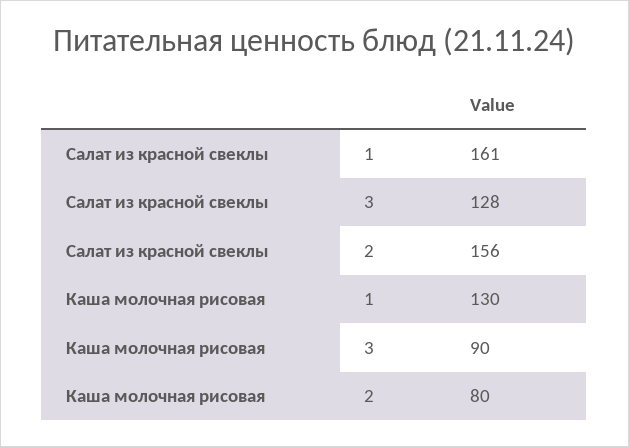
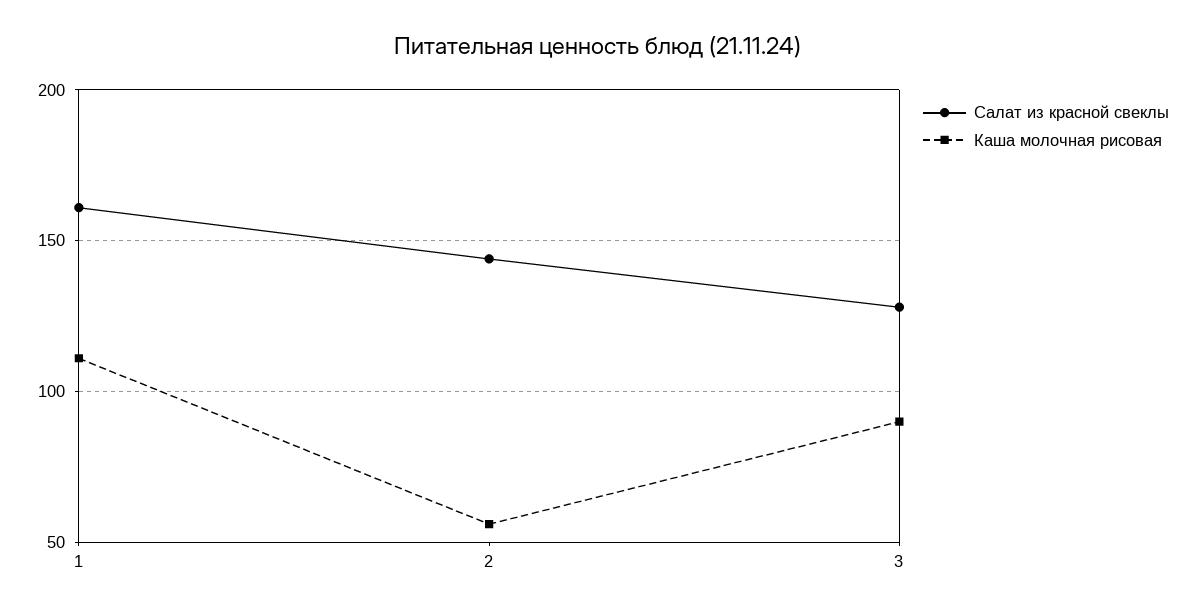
Салат из красной свеклы, 2: 156 -> 145
Каша молочная рисовая, 1: 130 -> 110
Каша молочная рисовая, 2: 80 -> 55

